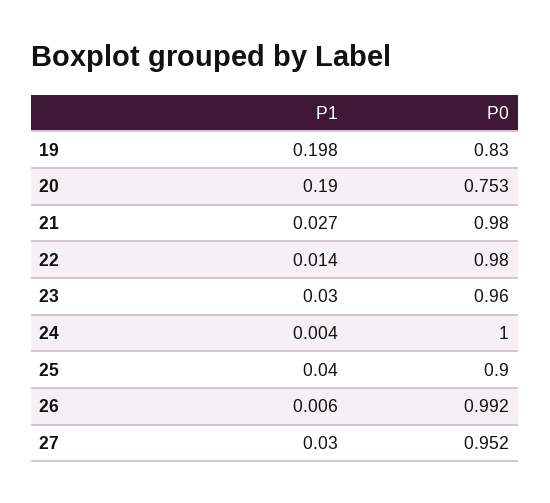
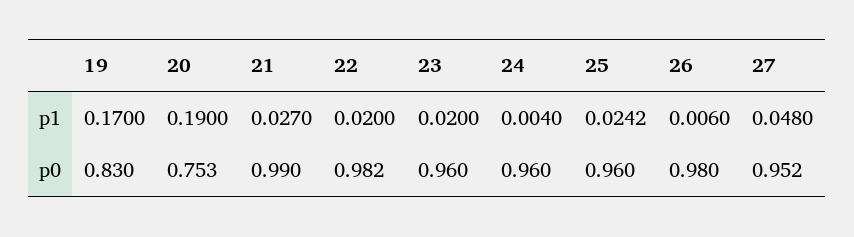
P1, 19: 0.198 -> 0.17
P0, 21: 0.98 -> 0.99
P1, 22: 0.014 -> 0.02
P0, 22: 0.98 -> 0.982
P1, 23: 0.03 -> 0.02
P0, 24: 1 -> 0.96
P1, 25: 0.04 -> 0.0242
P0, 25: 0.9 -> 0.96
P0, 26: 0.992 -> 0.98
P1, 27: 0.03 -> 0.048

